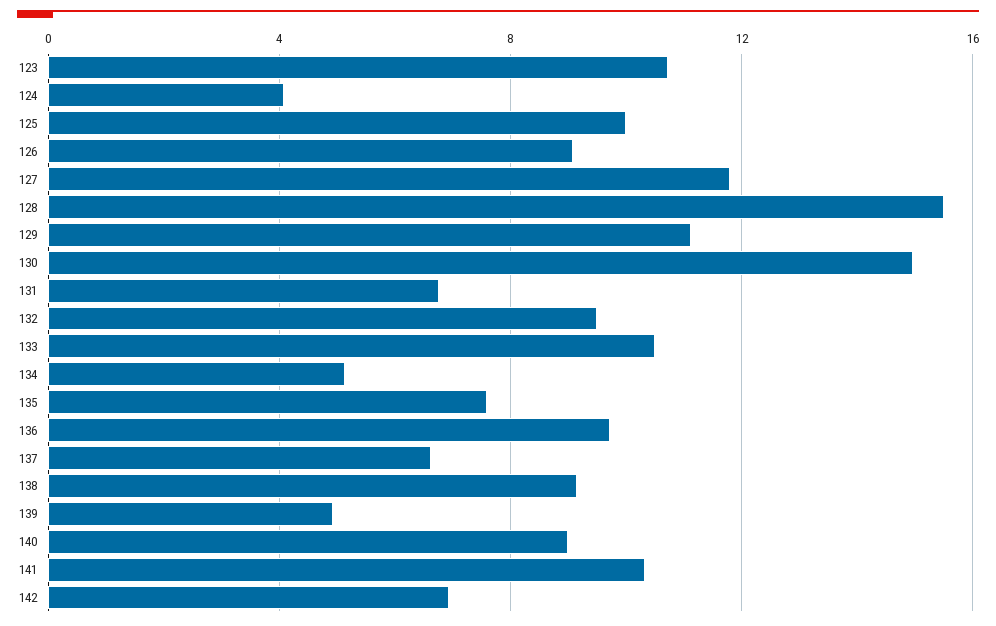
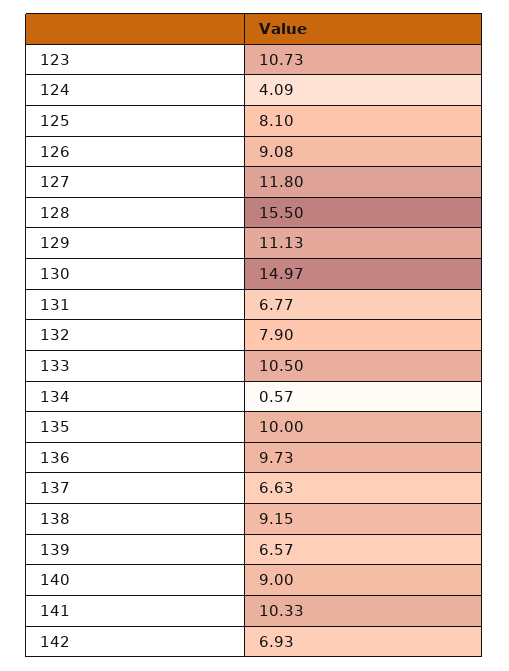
125: 10 -> 8.1
132: 9.5 -> 7.9
134: 5 -> 0.57
135: 7.5 -> 10
139: 5 -> 6.57

